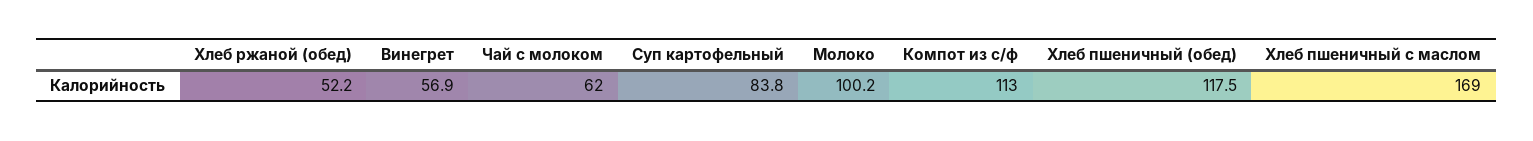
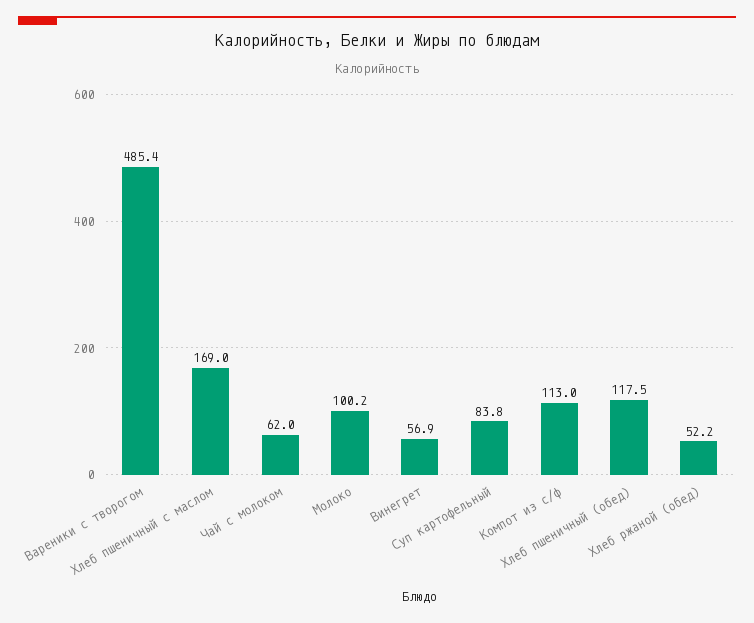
Вареники с творогом: none -> 485.4

